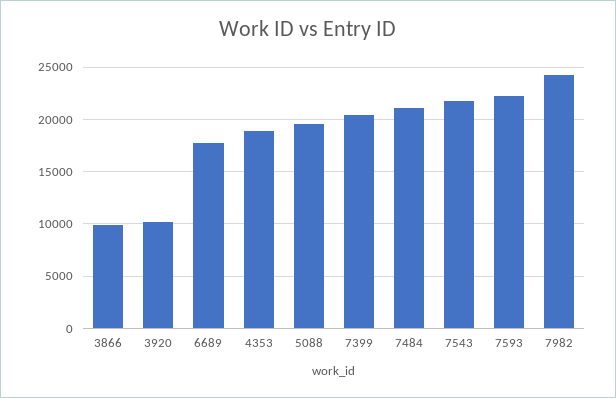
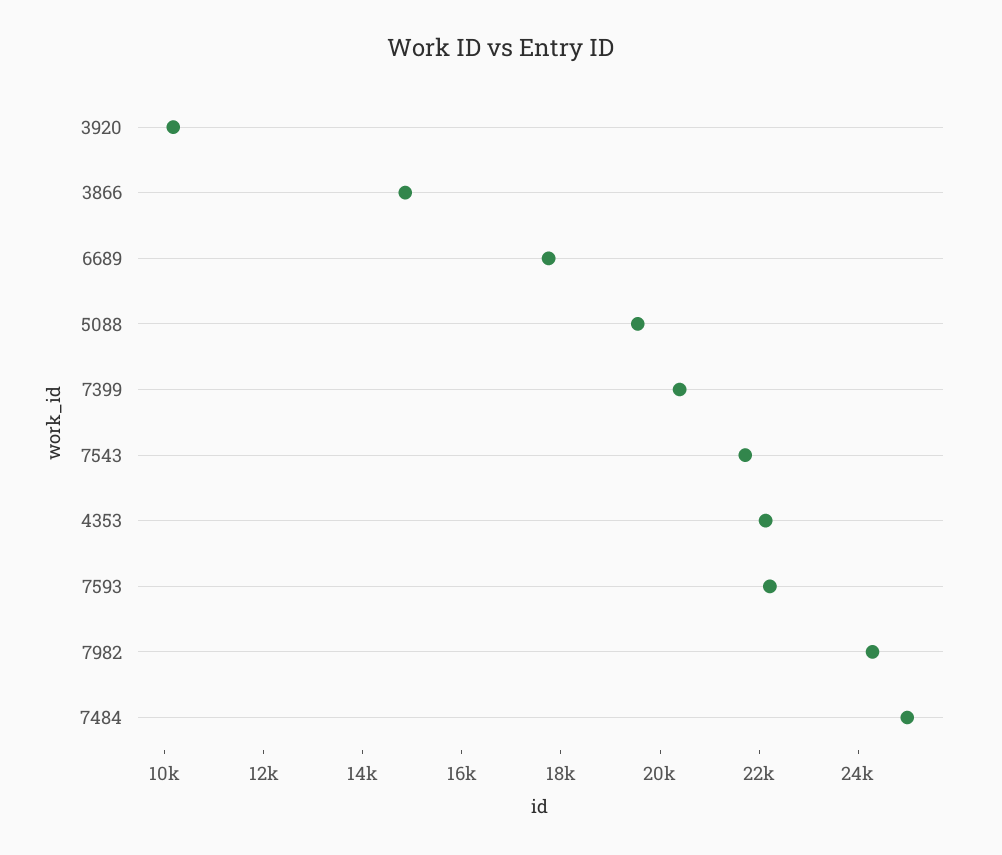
3866: 10000 -> 15000
4353: 19000 -> 22000
7484: 21000 -> 25000

